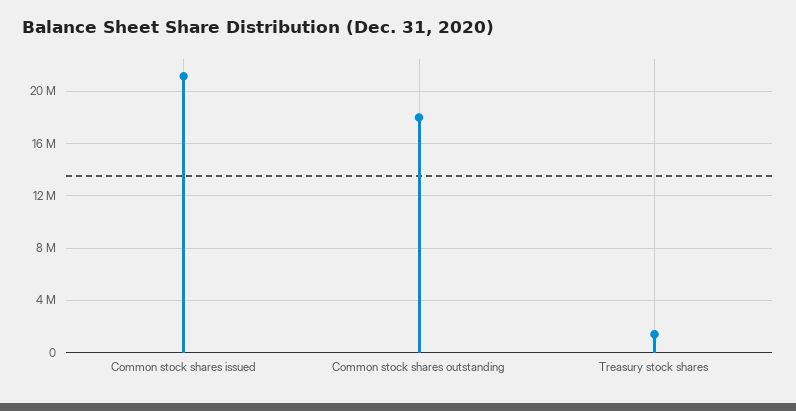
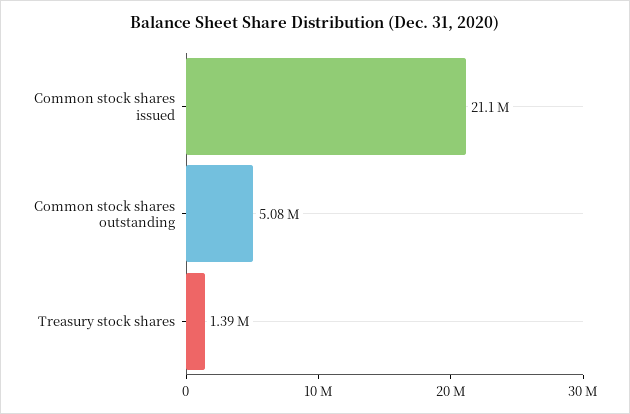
Common stock shares outstanding: 18000000 -> 5080000

